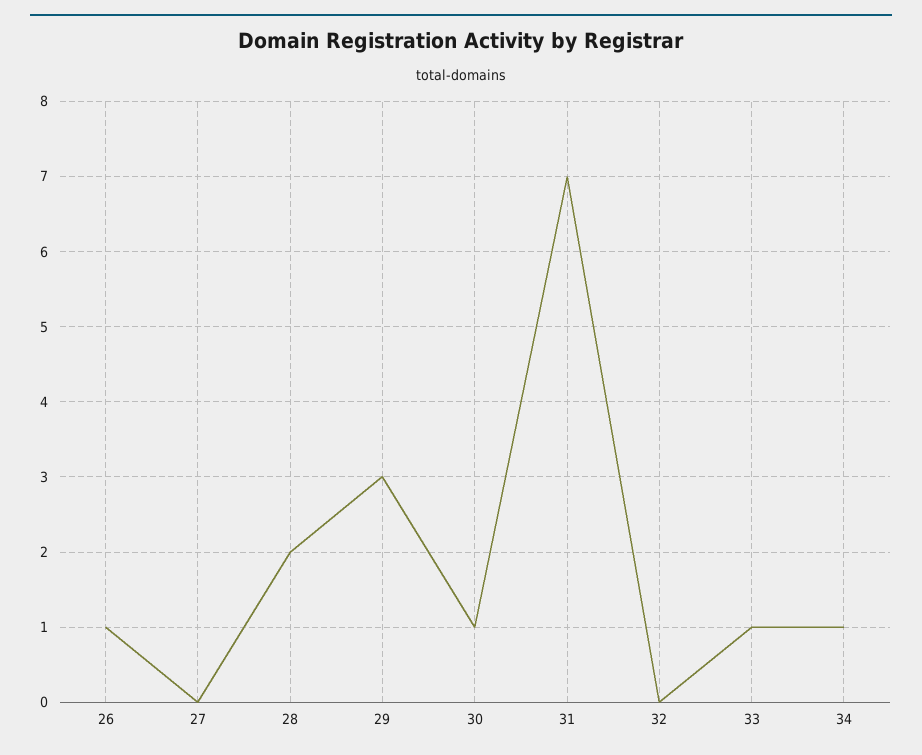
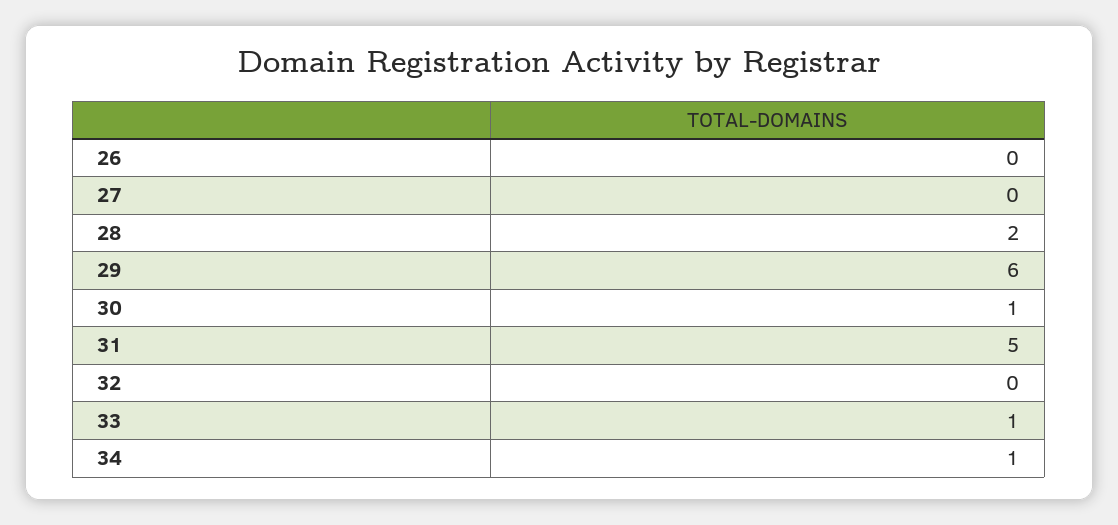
26: 1 -> 0
29: 3 -> 6
31: 7 -> 5

